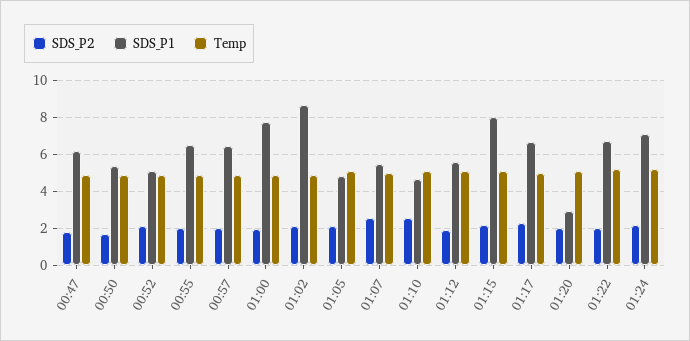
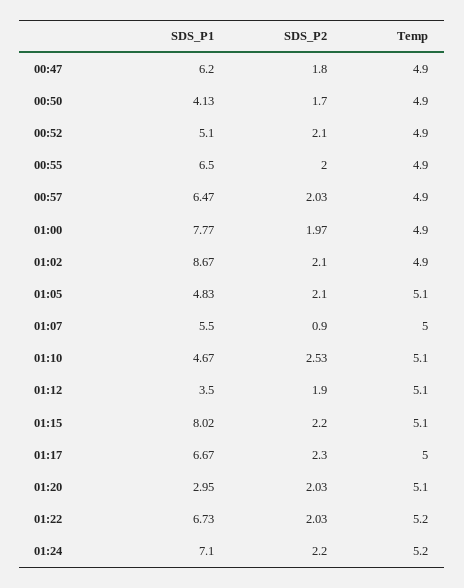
SDS_P1, 00:50: 5.5 -> 4.13
SDS_P2, 01:07: 2.5 -> 0.9
SDS_P1, 01:12: 5.5 -> 3.5

